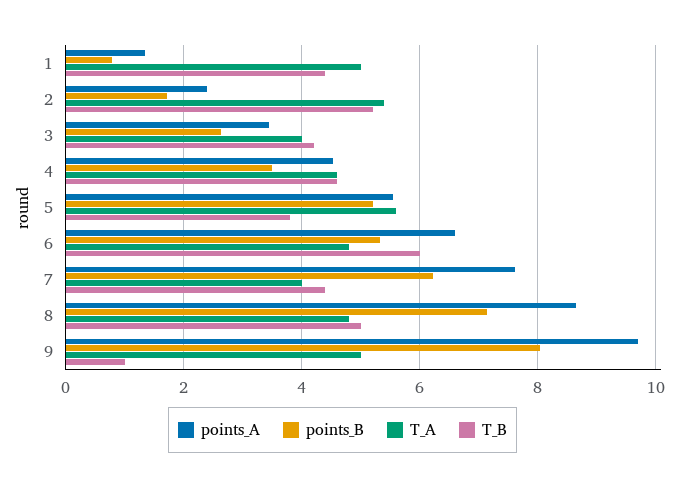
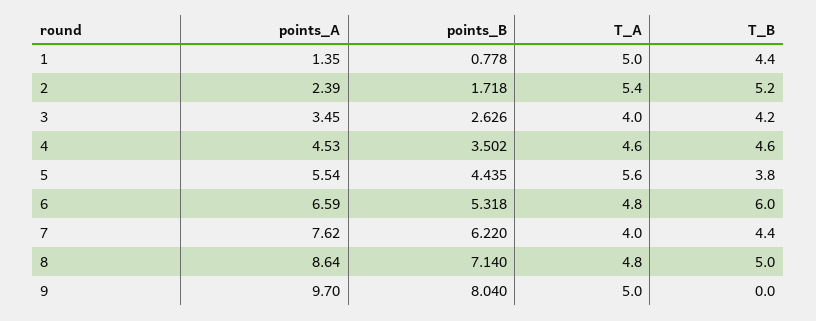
points_B, 5: 5.2 -> 4.435
T_B, 9: 1 -> 0

